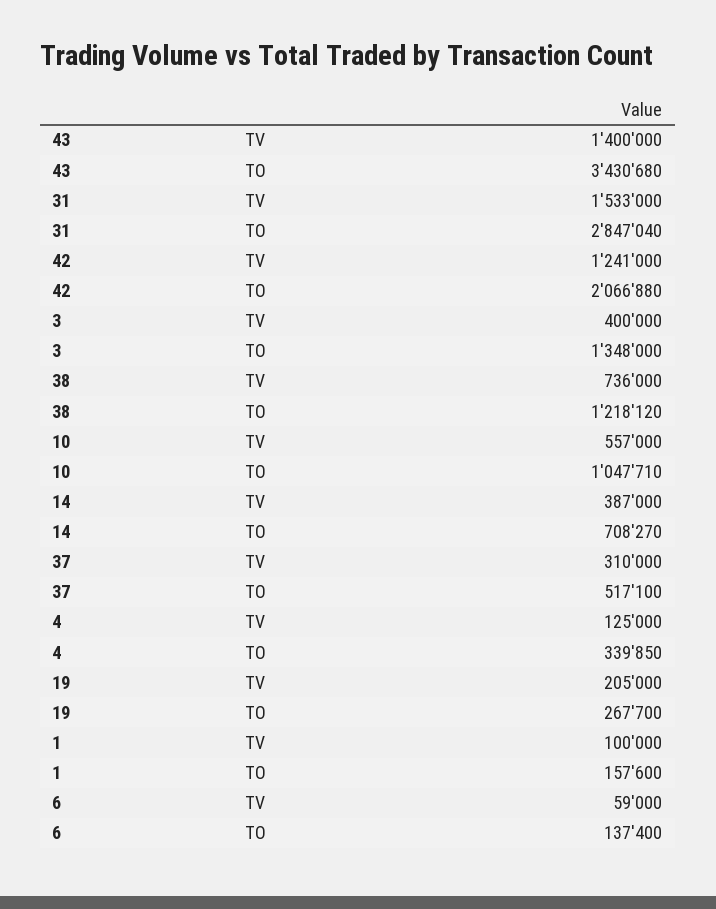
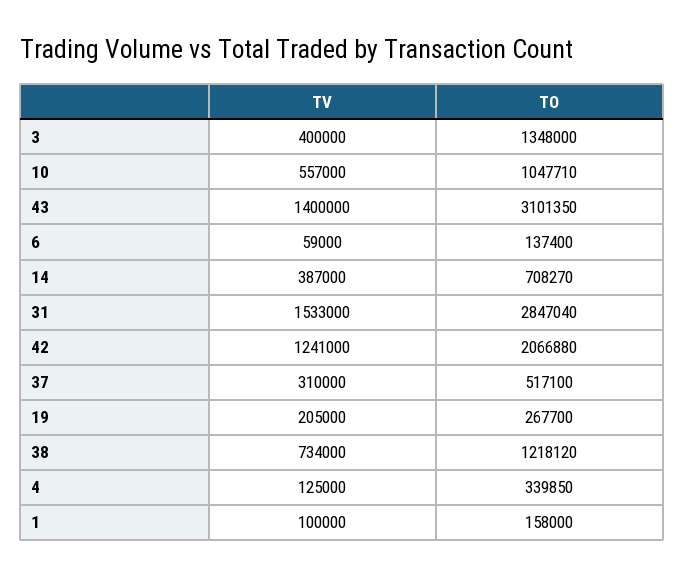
43, TO: 3430680 -> 3101350
38, TV: 736000 -> 734000
1, TO: 157600 -> 158000

